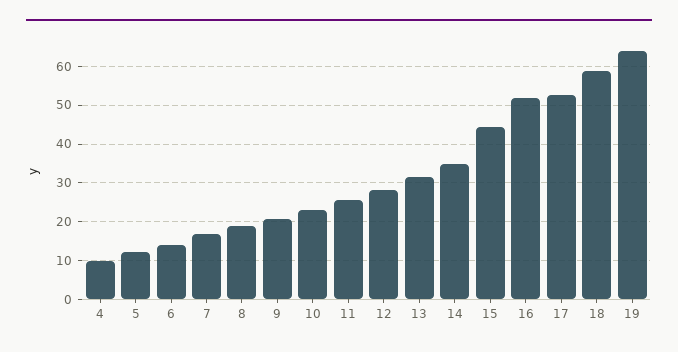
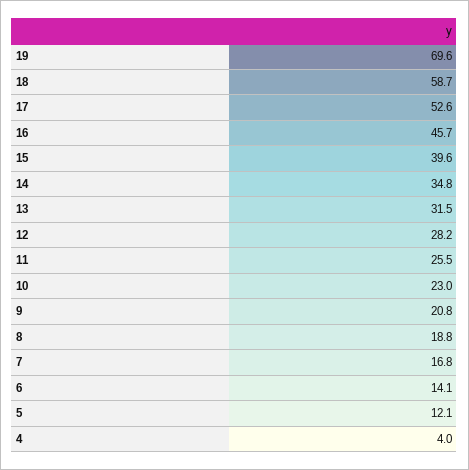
4: 10 -> 4
15: 44 -> 39.6
16: 52 -> 45.7
19: 64 -> 69.6

